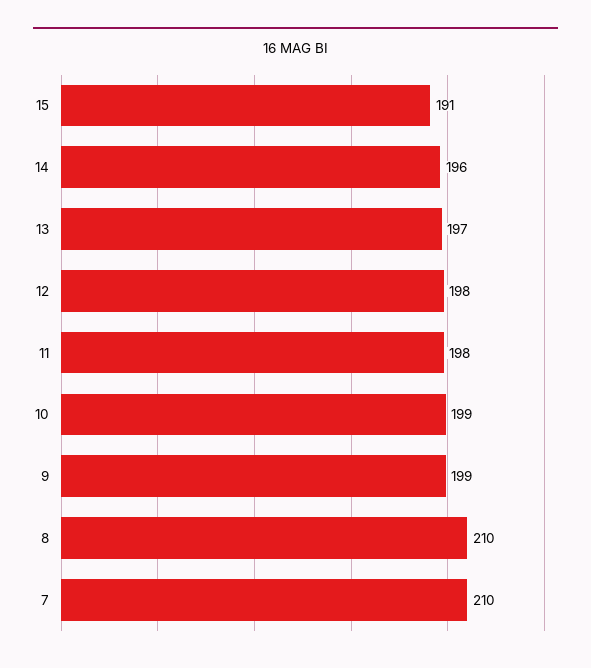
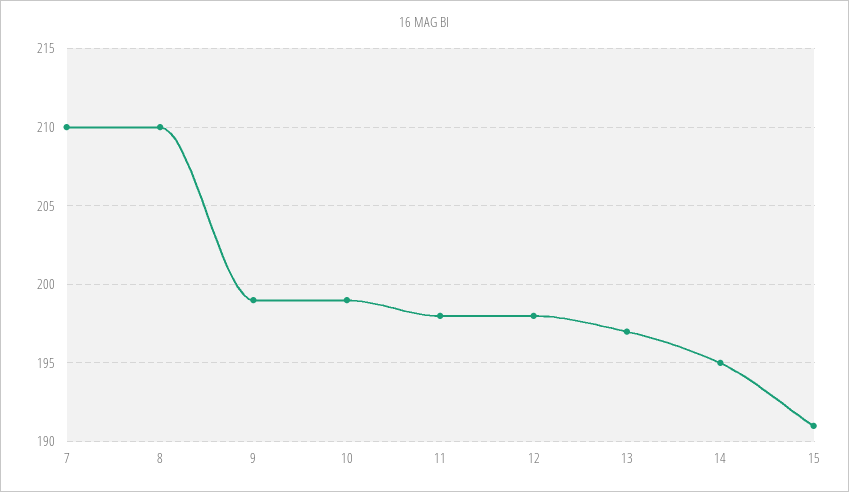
14: 196 -> 195

